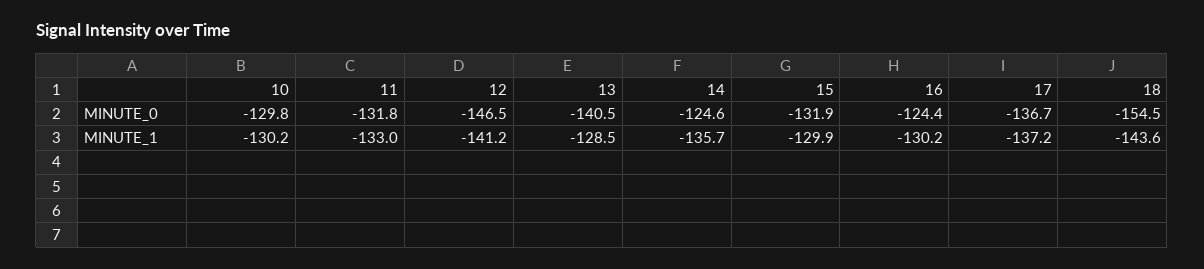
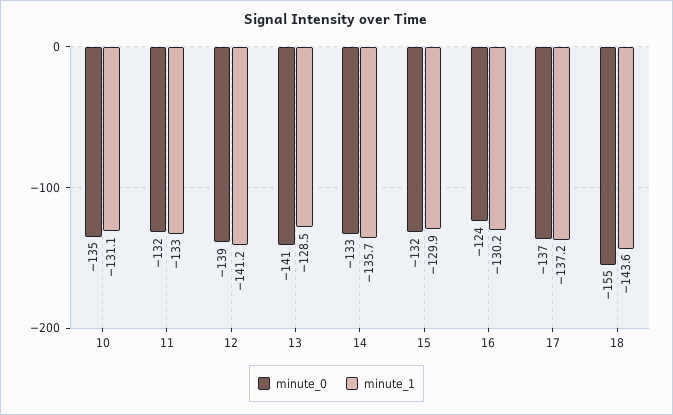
MINUTE_0, 10: -129.8 -> -135
MINUTE_0, 12: -146.5 -> -139
MINUTE_0, 14: -124.6 -> -133
MINUTE_1, 10: -130.2 -> -131.1

